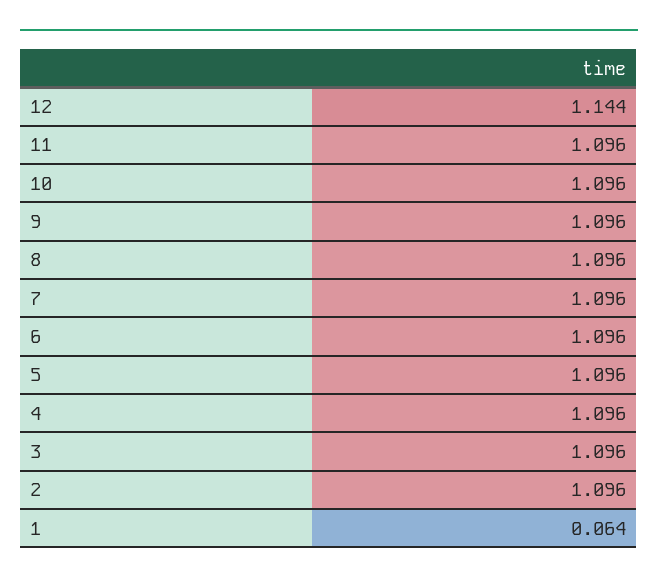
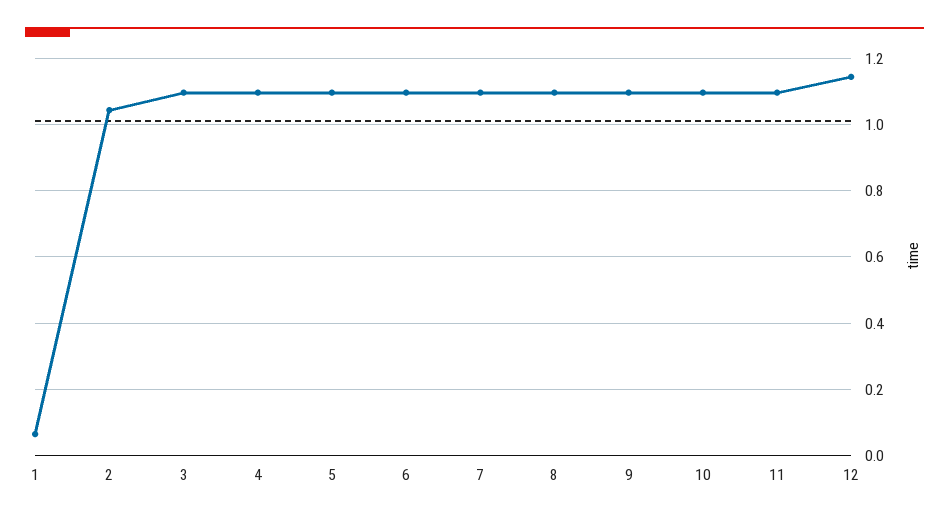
2: 1.096 -> 1.04

